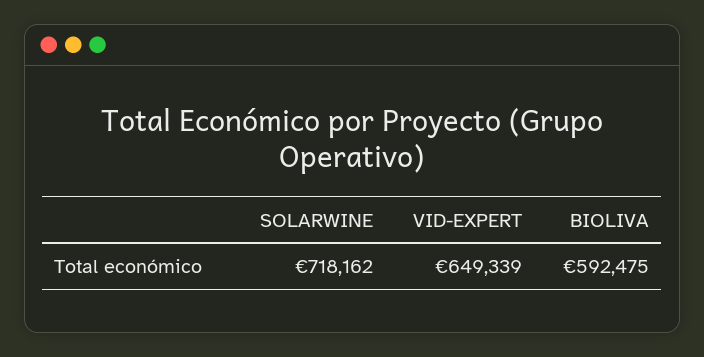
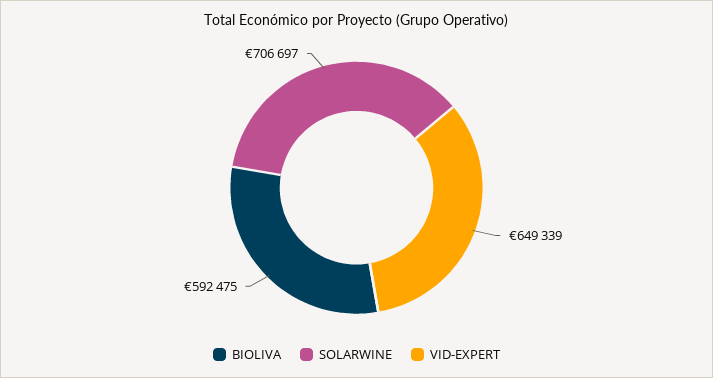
SOLARWINE: 718162 -> 706697

